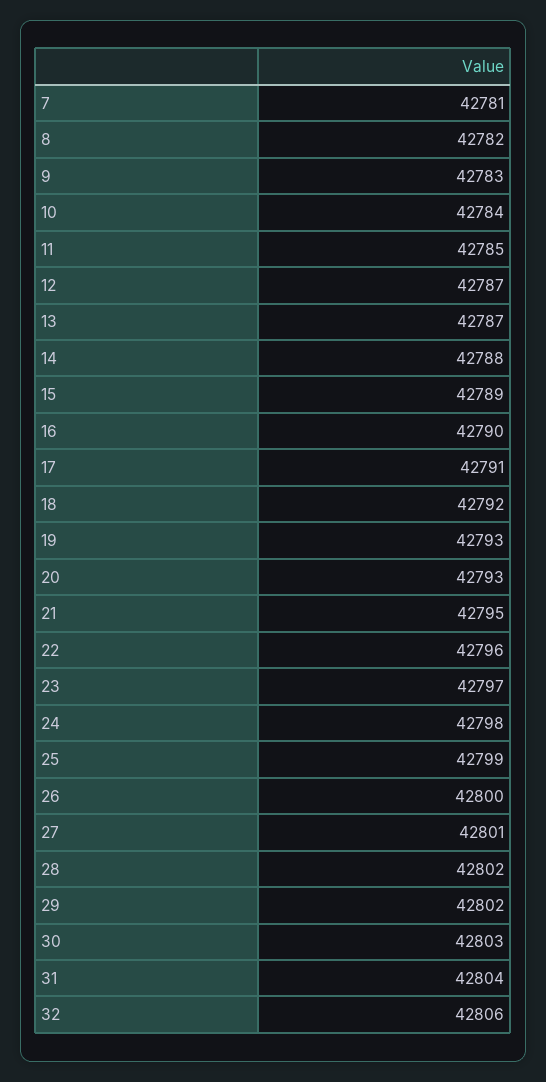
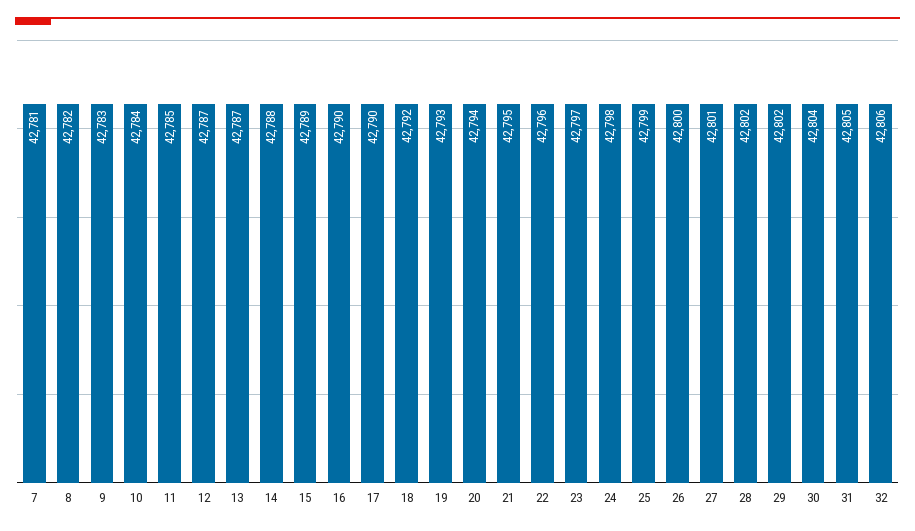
17: 42791 -> 42790
20: 42793 -> 42794
30: 42803 -> 42804
31: 42804 -> 42805

